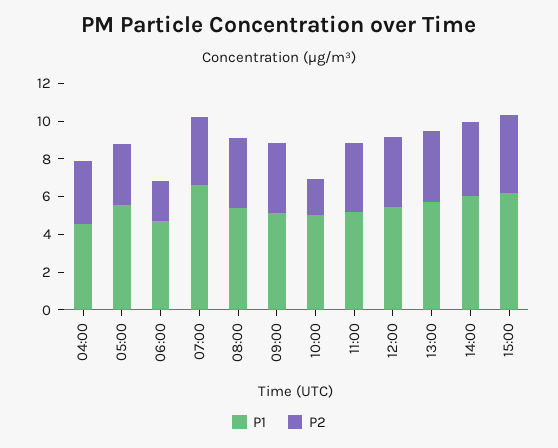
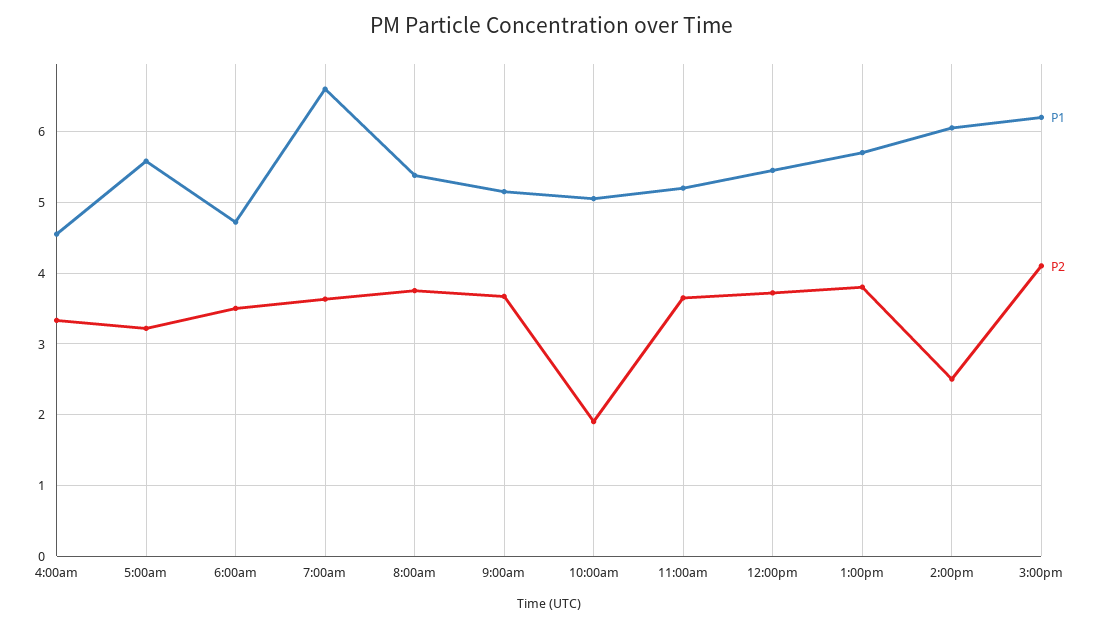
P2, 06:00: 2 -> 3.5
P2, 14:00: 4 -> 2.5

